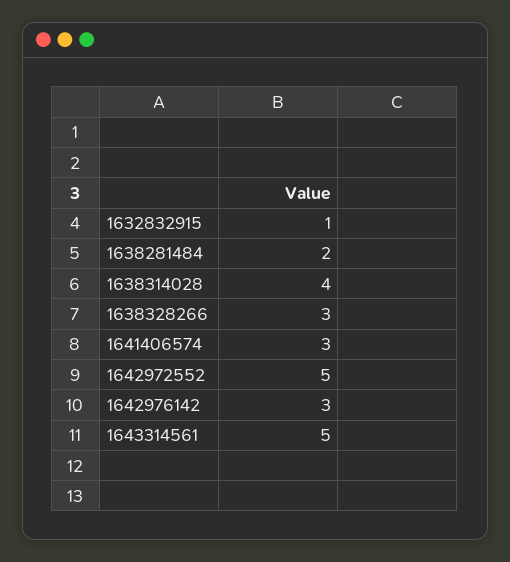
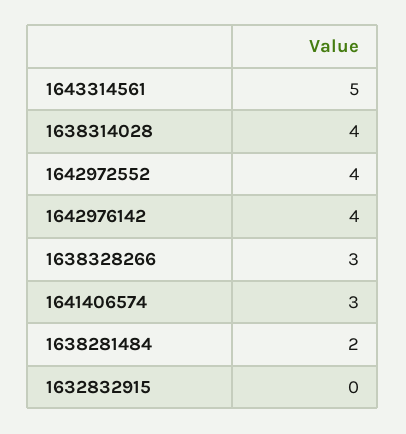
1632832915: 1 -> 0
1642972552: 5 -> 4
1642976142: 3 -> 4

